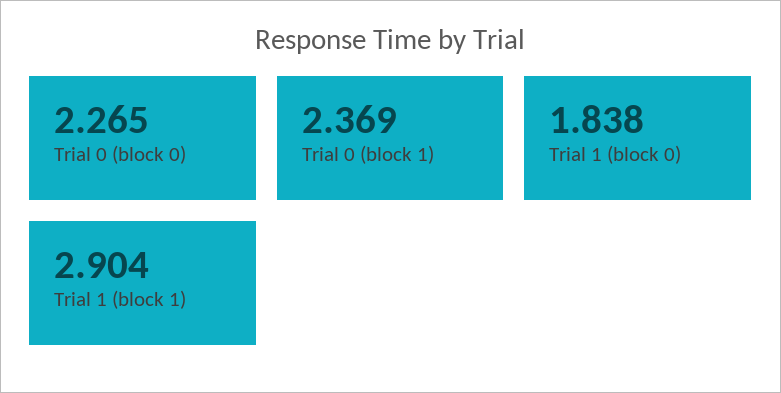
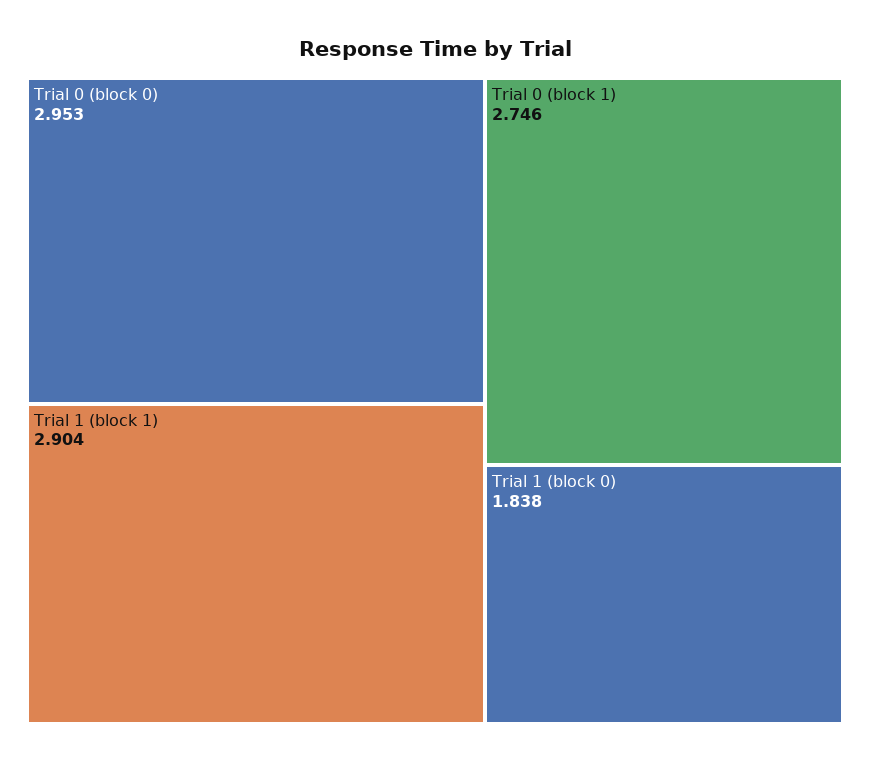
Trial 0 (block 0): 2.265 -> 2.953
Trial 0 (block 1): 2.369 -> 2.746

